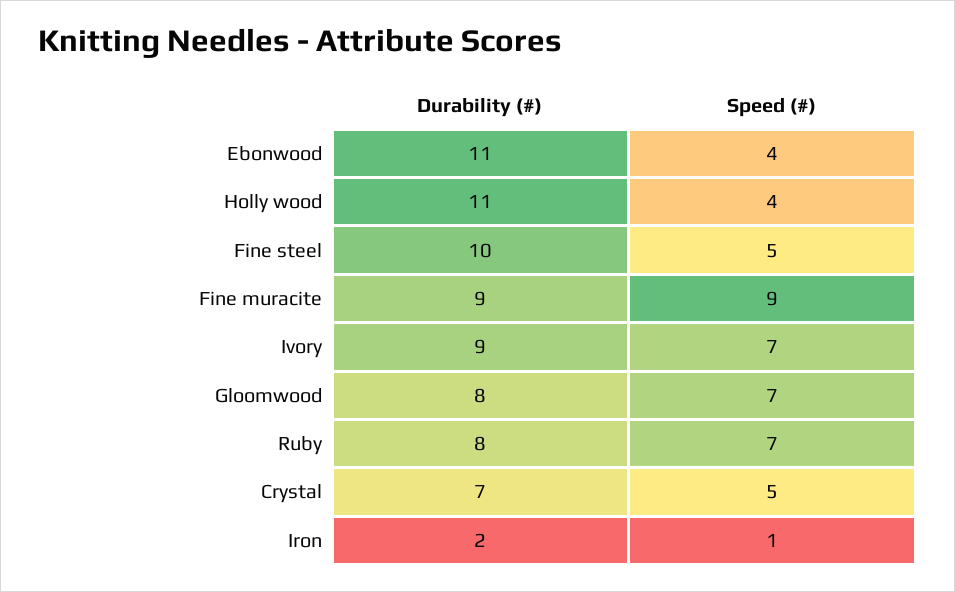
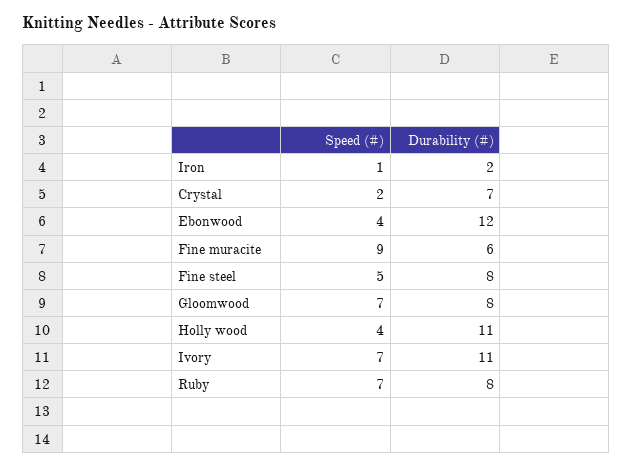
Durability (#), Ebonwood: 11 -> 12
Durability (#), Fine steel: 10 -> 8
Durability (#), Fine muracite: 9 -> 6
Durability (#), Ivory: 9 -> 11
Speed (#), Crystal: 5 -> 2

